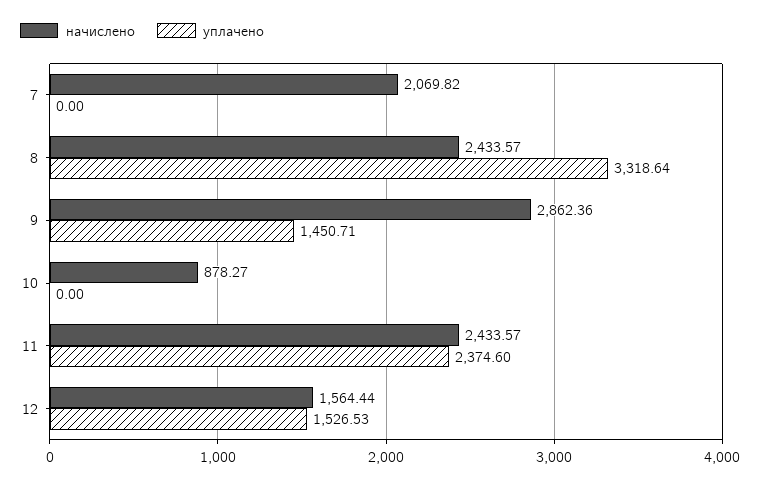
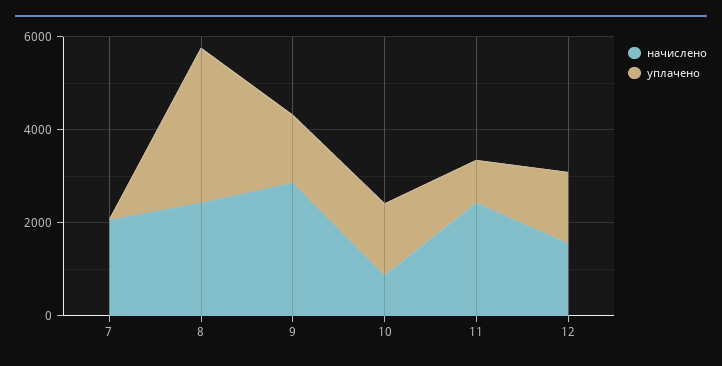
уплачено, 10: 0 -> 1500
уплачено, 11: 2374.6 -> 1000

